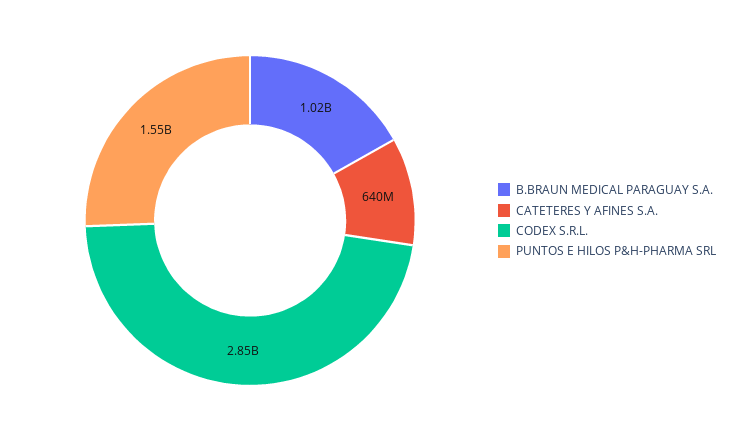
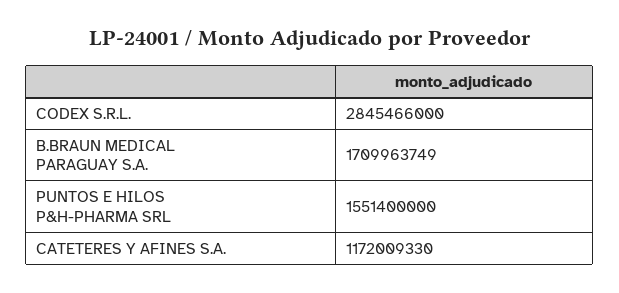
B.BRAUN MEDICAL PARAGUAY S.A.: 1020000000 -> 1709963749
CATETERES Y AFINES S.A.: 640000000 -> 1172009330

